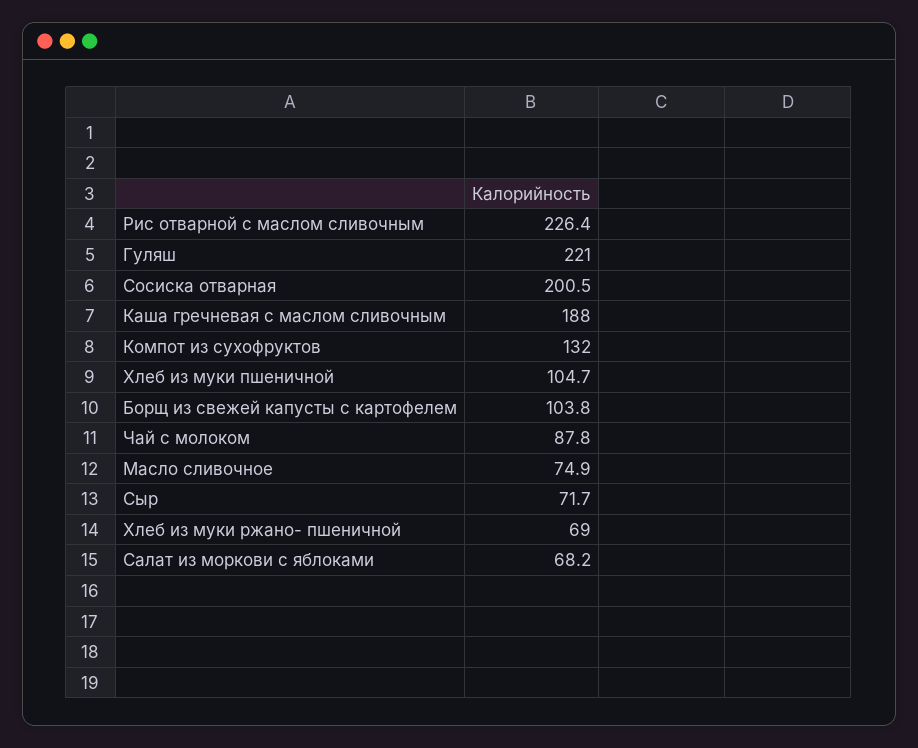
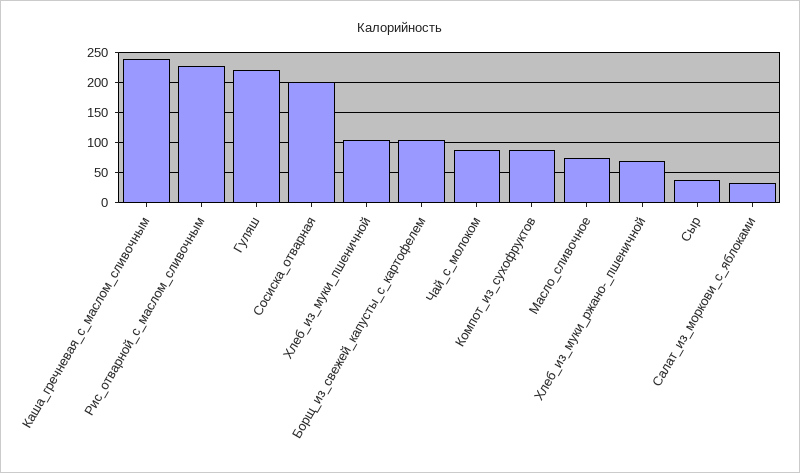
Каша гречневая с маслом сливочным: 188 -> 240
Компот из сухофруктов: 132 -> 90
Сыр: 71.7 -> 40
Салат из моркови с яблоками: 68.2 -> 30

